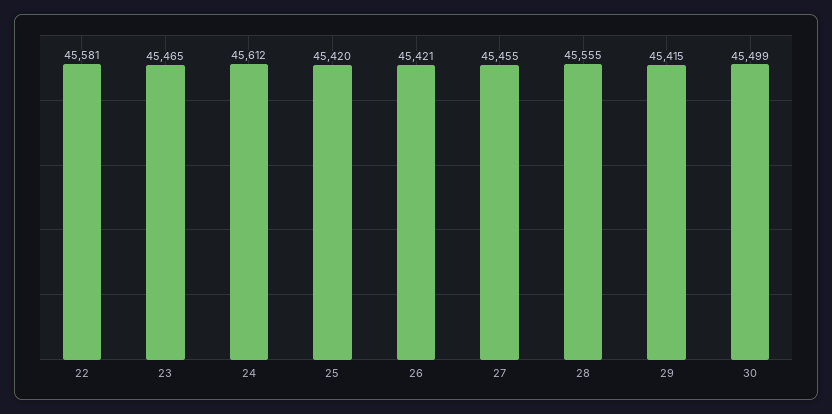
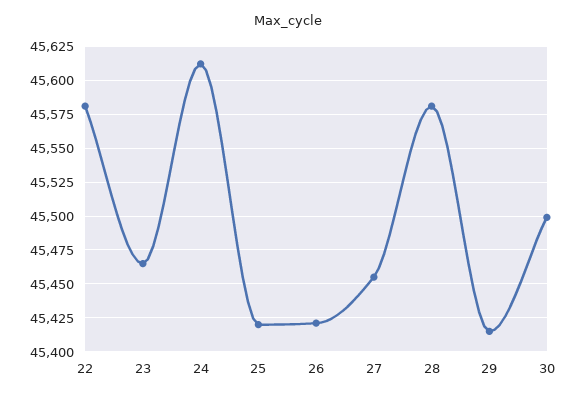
28: 45555 -> 45580

